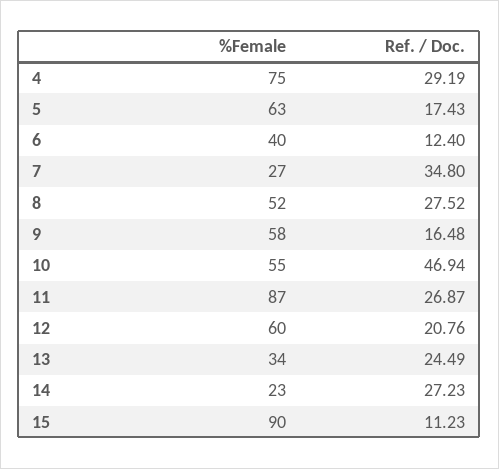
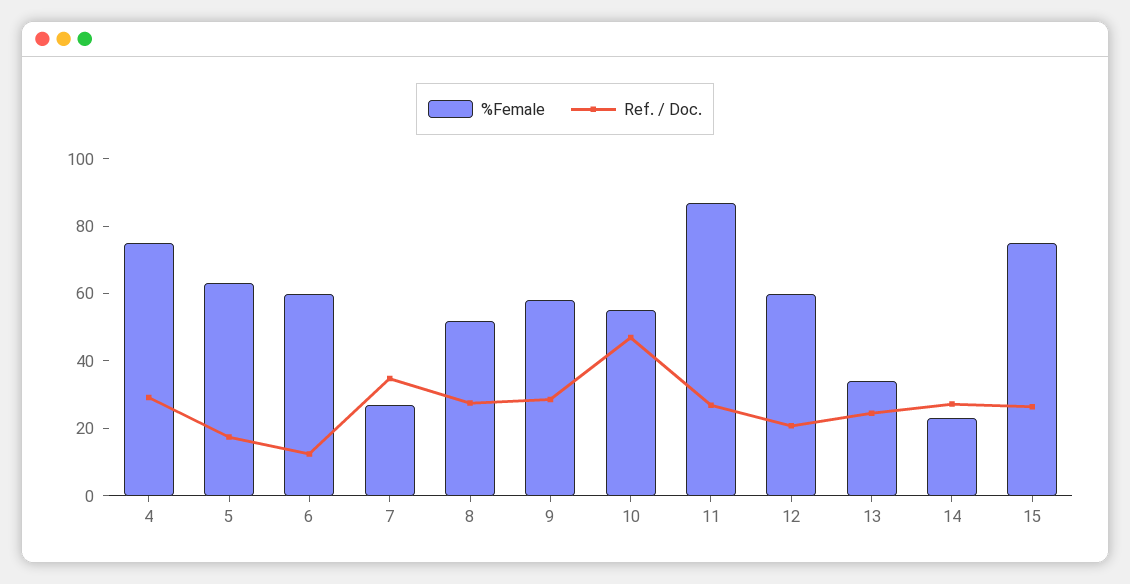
%Female, 6: 40 -> 60
Ref. / Doc., 9: 16.48 -> 30
%Female, 15: 90 -> 75
Ref. / Doc., 15: 11.23 -> 25

